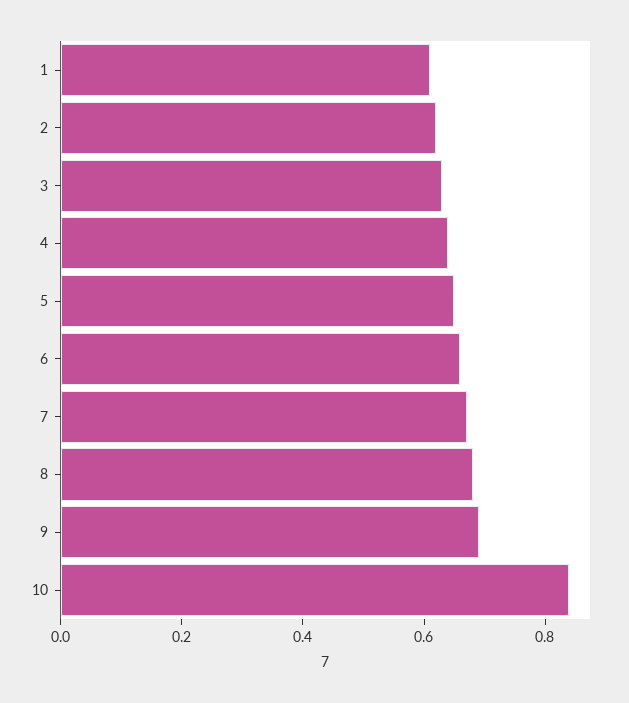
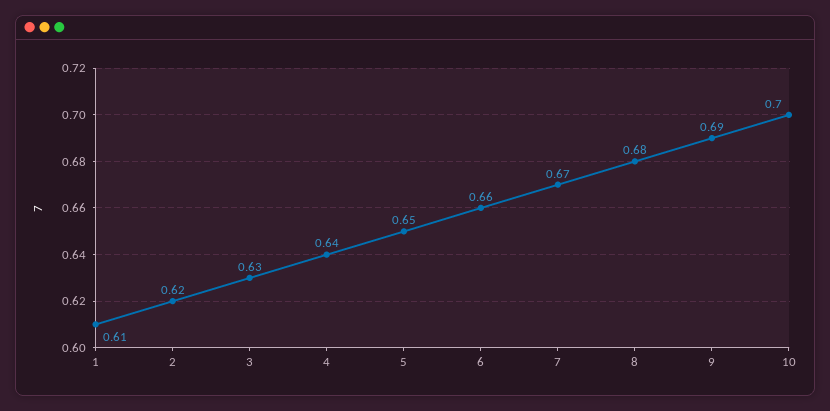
10: 0.85 -> 0.7

